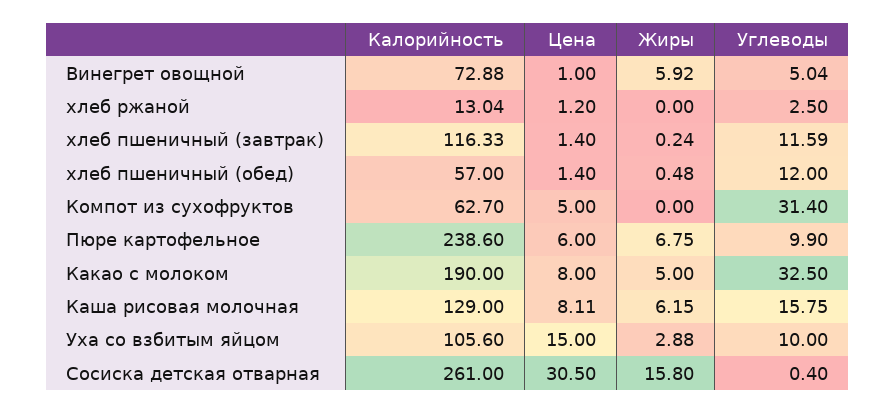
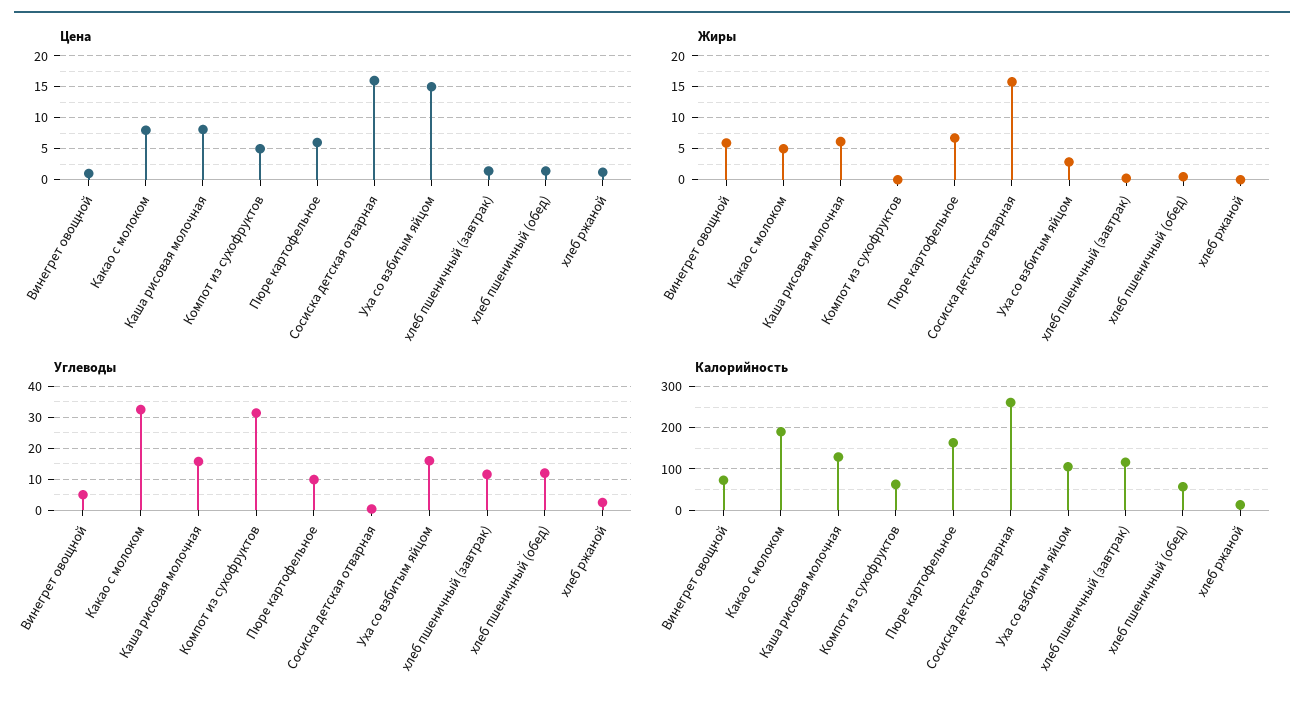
Калорийность, Пюре картофельное: 238.6 -> 160
Углеводы, Уха со взбитым яйцом: 10 -> 16
Цена, Сосиска детская отварная: 30.5 -> 16

